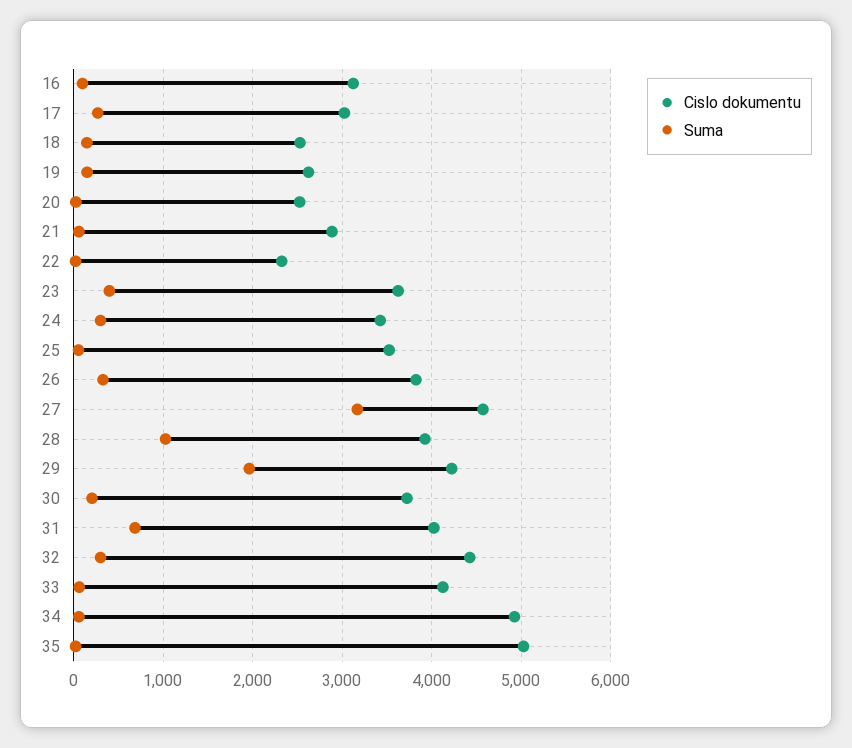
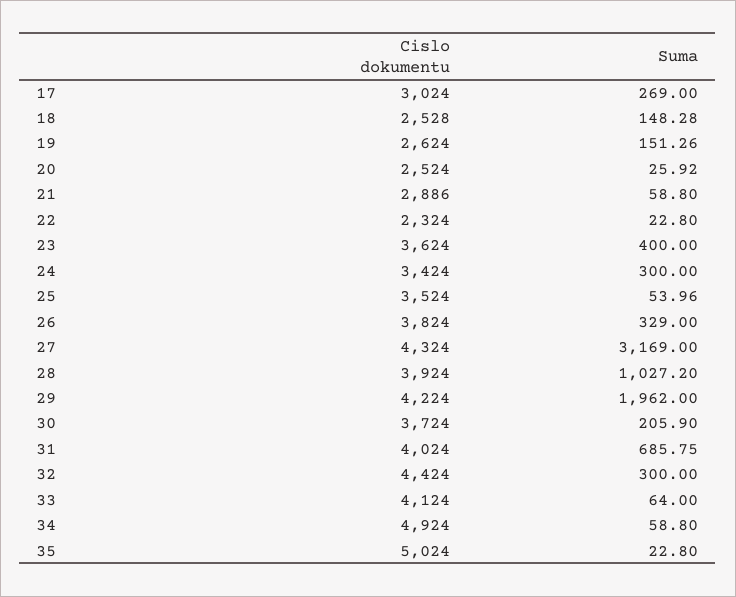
Cislo dokumentu, 16: 3100 -> none
Suma, 16: 100 -> none
Cislo dokumentu, 27: 4600 -> 4324

